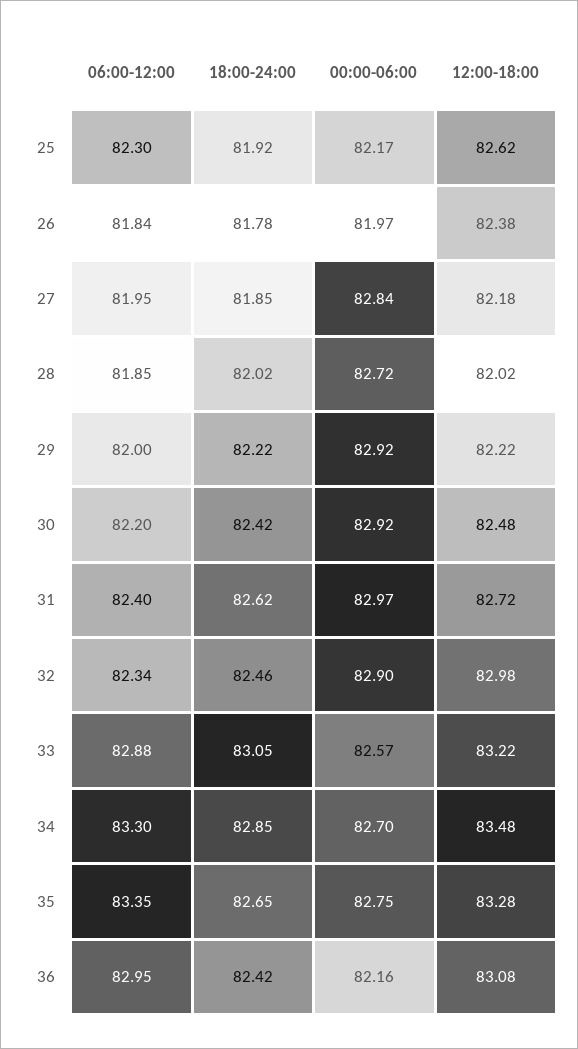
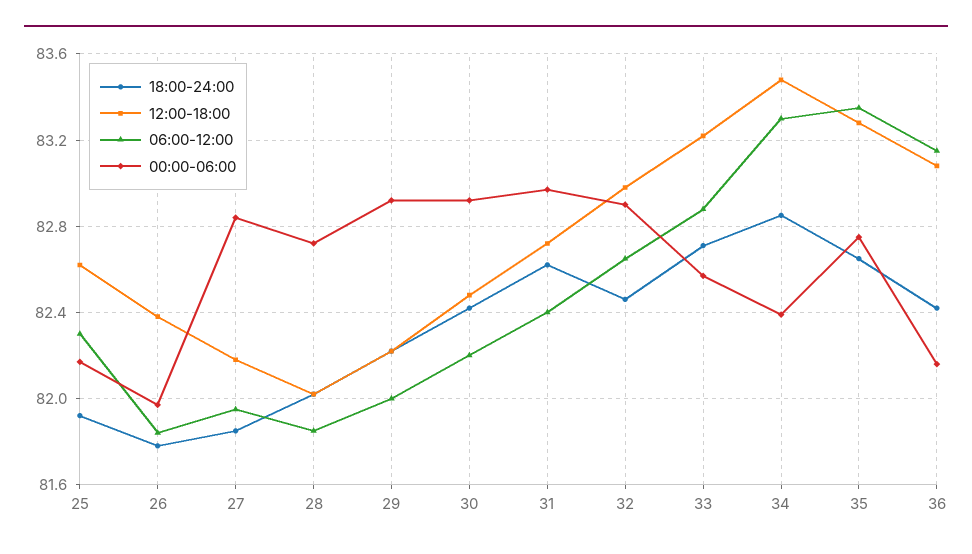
06:00-12:00, 32: 82.34 -> 82.65
18:00-24:00, 33: 83.05 -> 82.7
00:00-06:00, 34: 82.7 -> 82.4
06:00-12:00, 36: 82.95 -> 83.15

